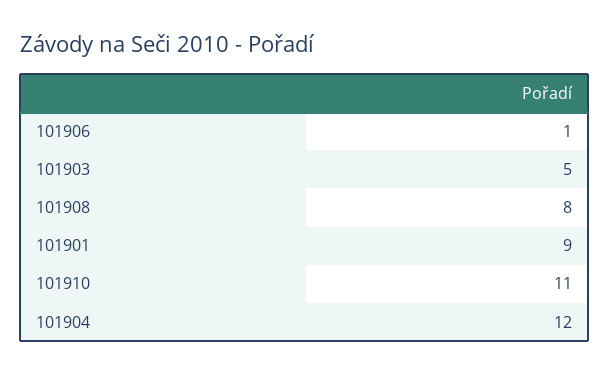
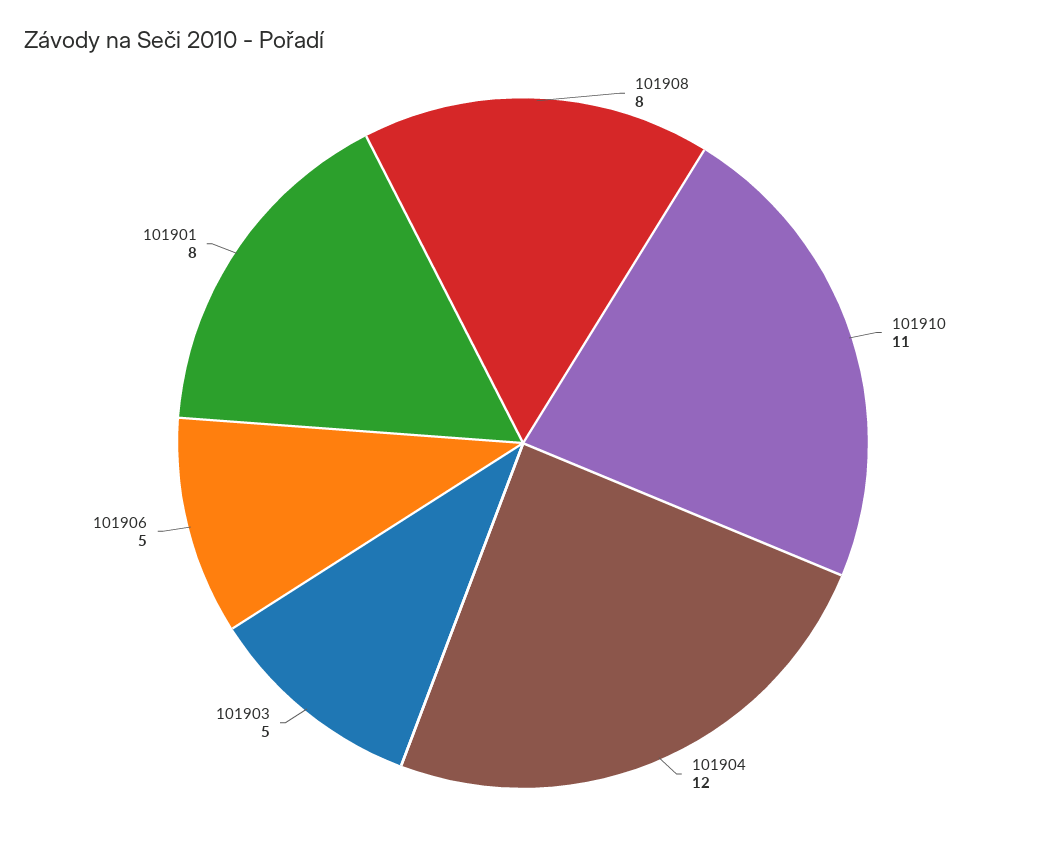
101906: 1 -> 5
101901: 9 -> 8

